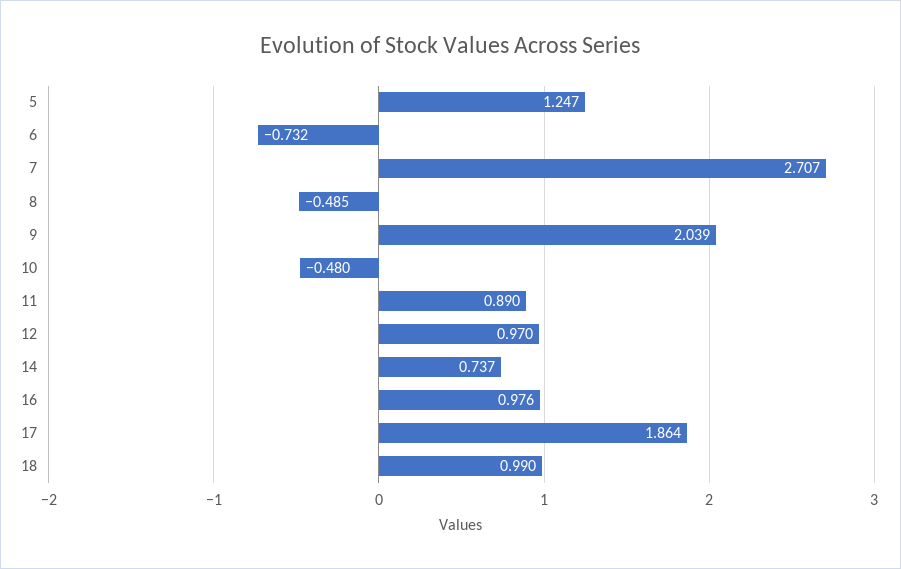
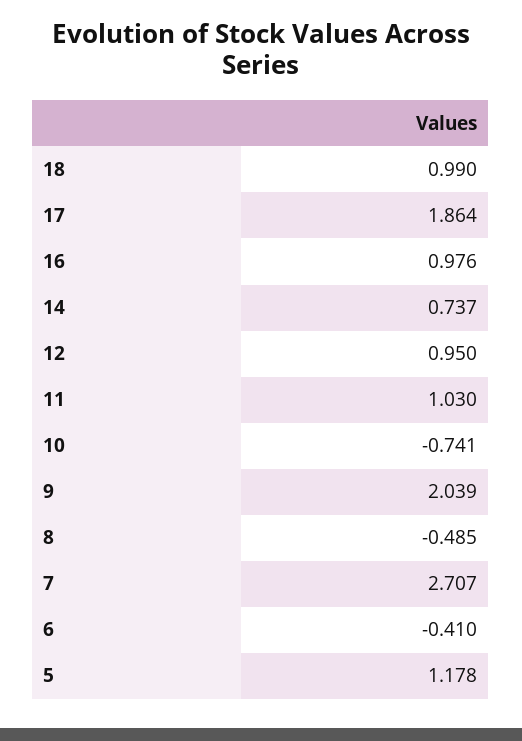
5: 1.247 -> 1.178
6: -0.732 -> -0.41
10: -0.48 -> -0.741
11: 0.89 -> 1.03
12: 0.97 -> 0.95

